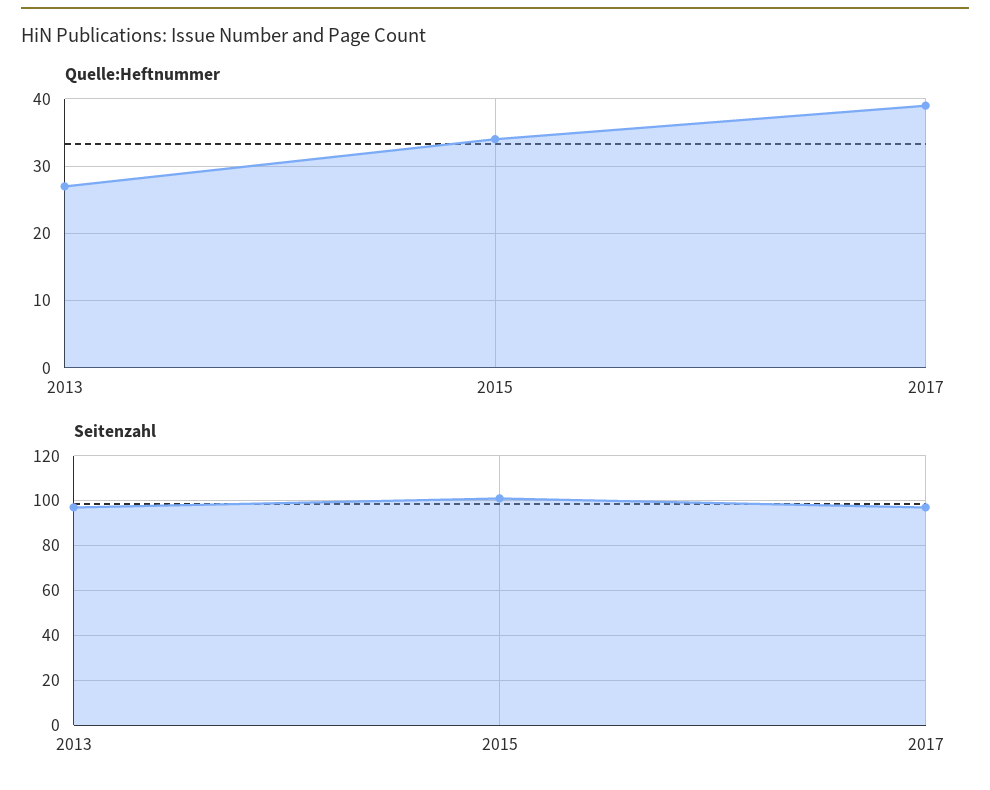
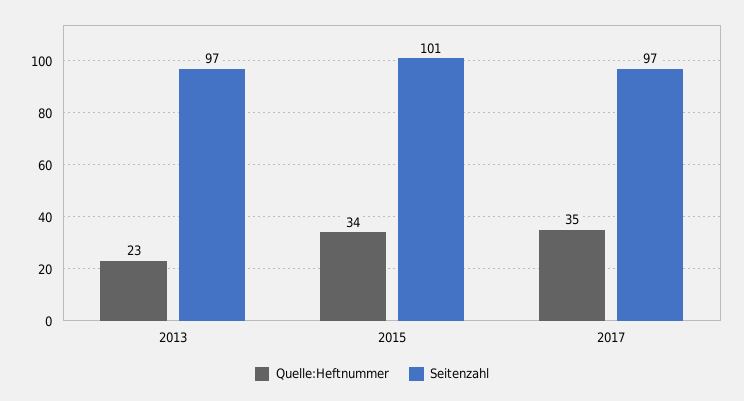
Quelle:Heftnummer, 2013: 27 -> 23
Quelle:Heftnummer, 2017: 39 -> 35

